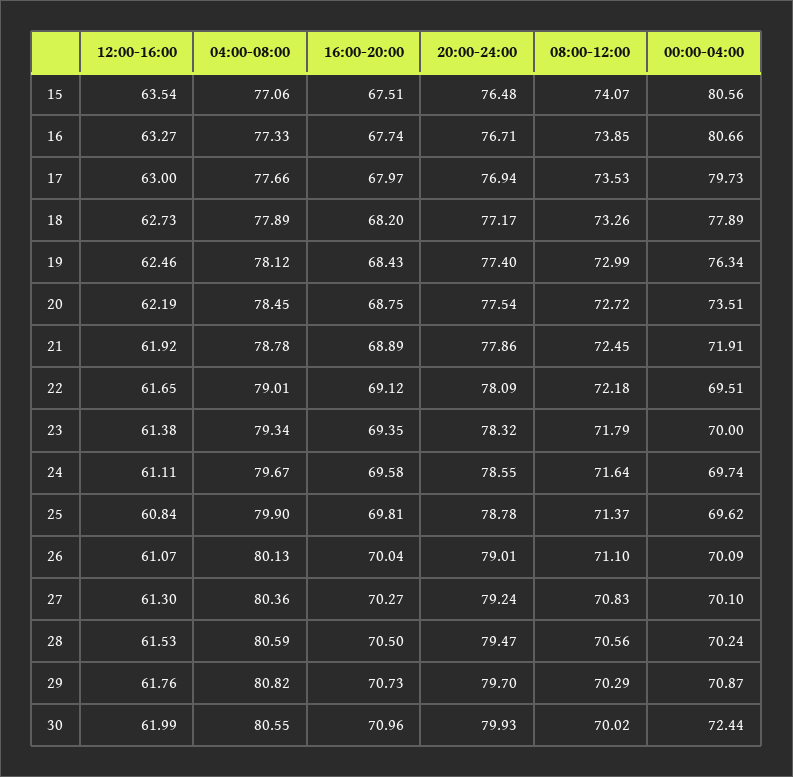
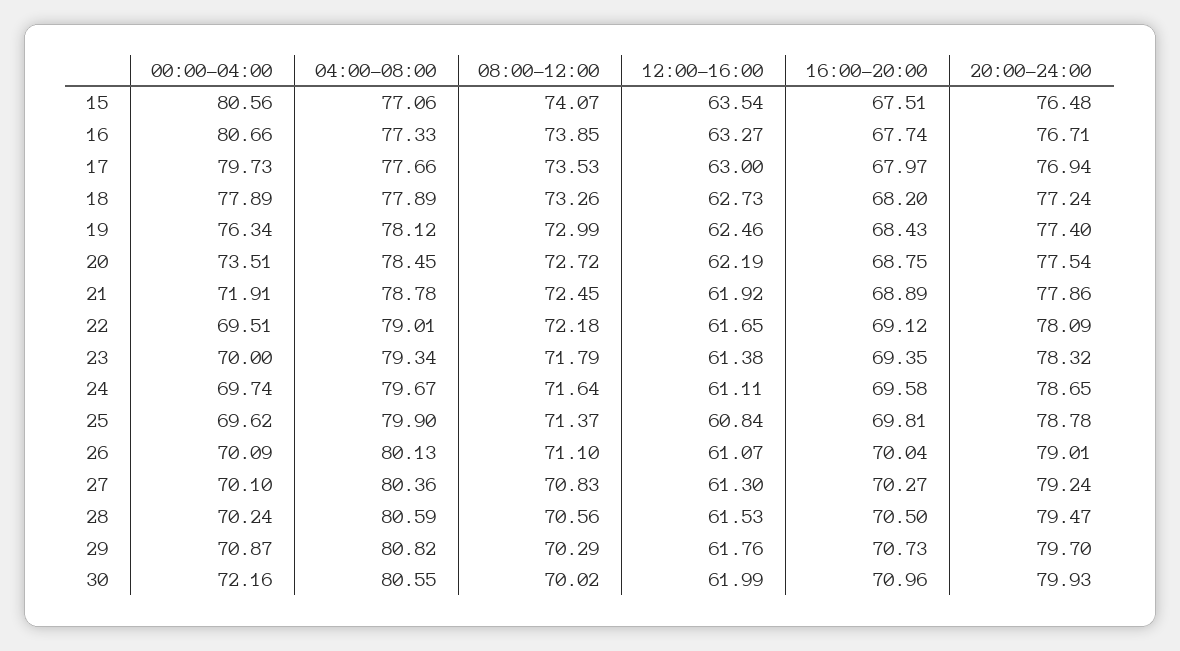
20:00-24:00, 18: 77.17 -> 77.24
20:00-24:00, 24: 78.55 -> 78.65
00:00-04:00, 30: 72.44 -> 72.16

